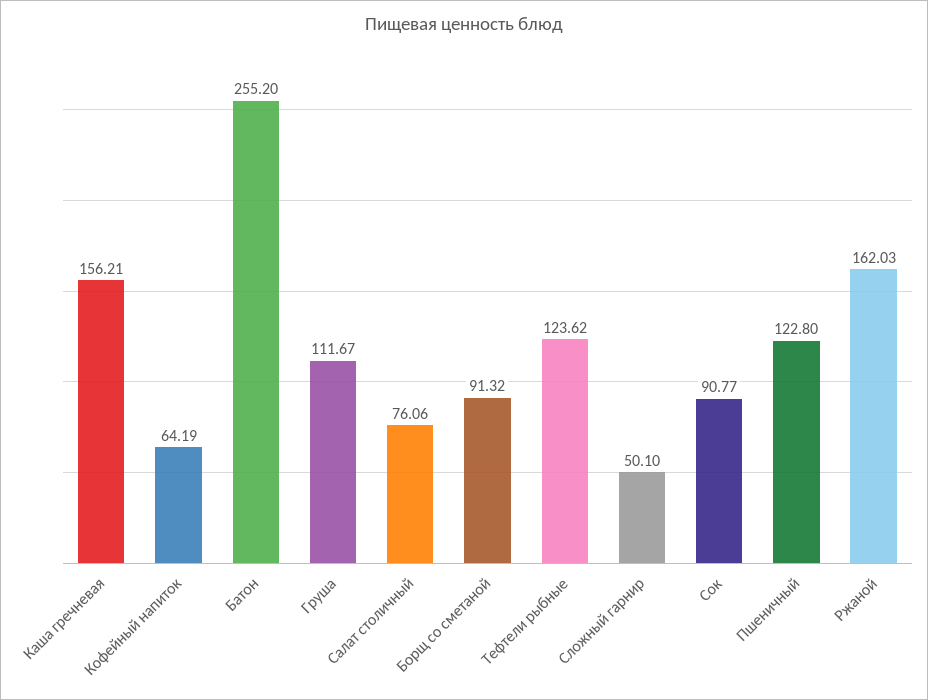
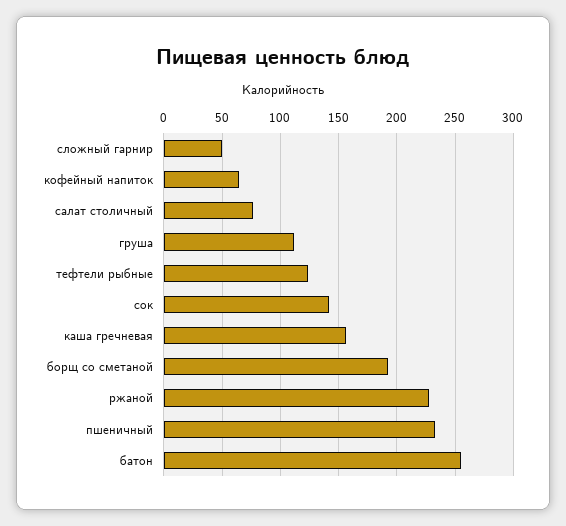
Борщ со сметаной: 91.32 -> 190
Сок: 90.77 -> 140
Пшеничный: 122.8 -> 230
Ржаной: 162.03 -> 230

